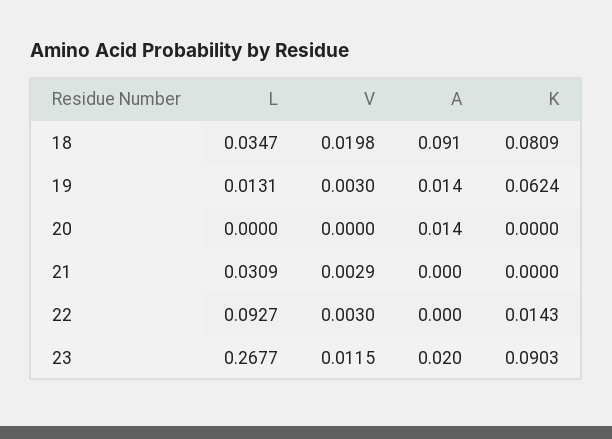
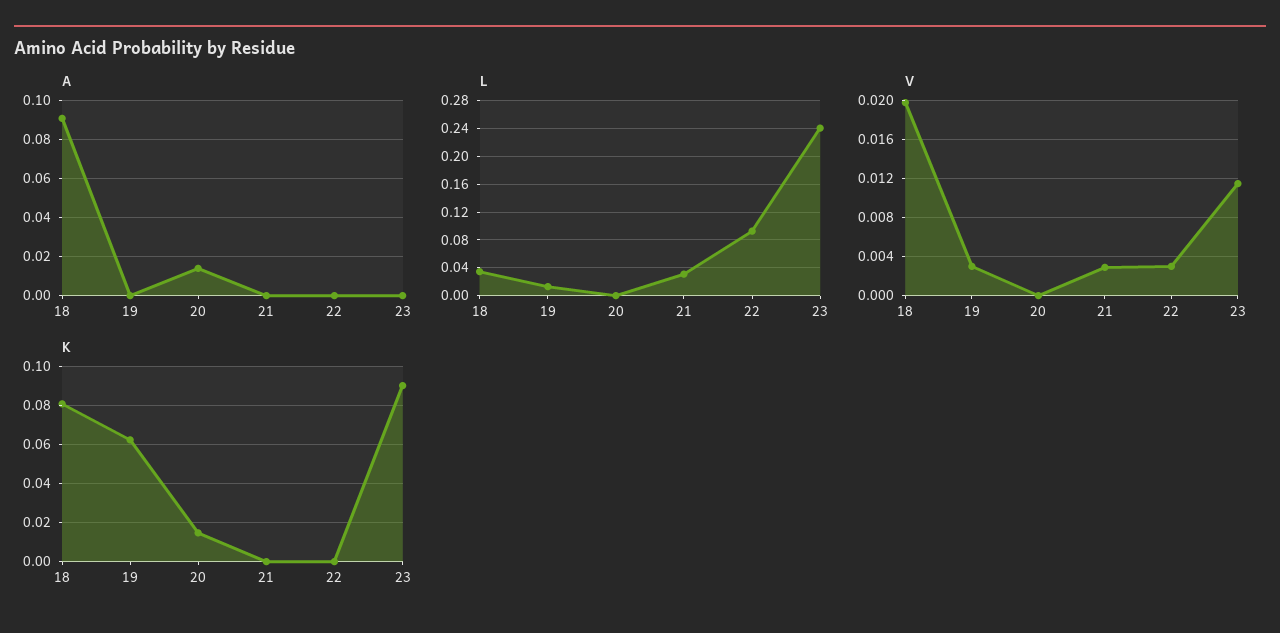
A, 19: 0.014 -> 0
K, 20: 0 -> 0.015
K, 22: 0.0143 -> 0
L, 23: 0.2677 -> 0.24
A, 23: 0.02 -> 0

